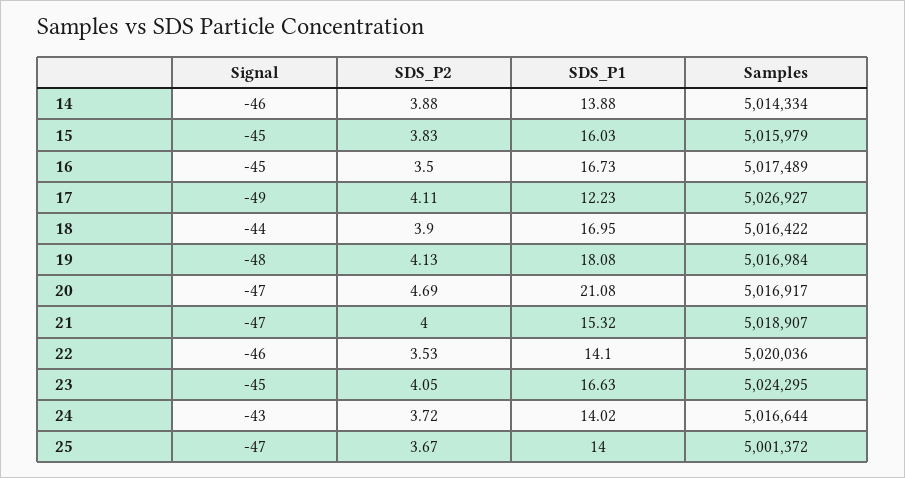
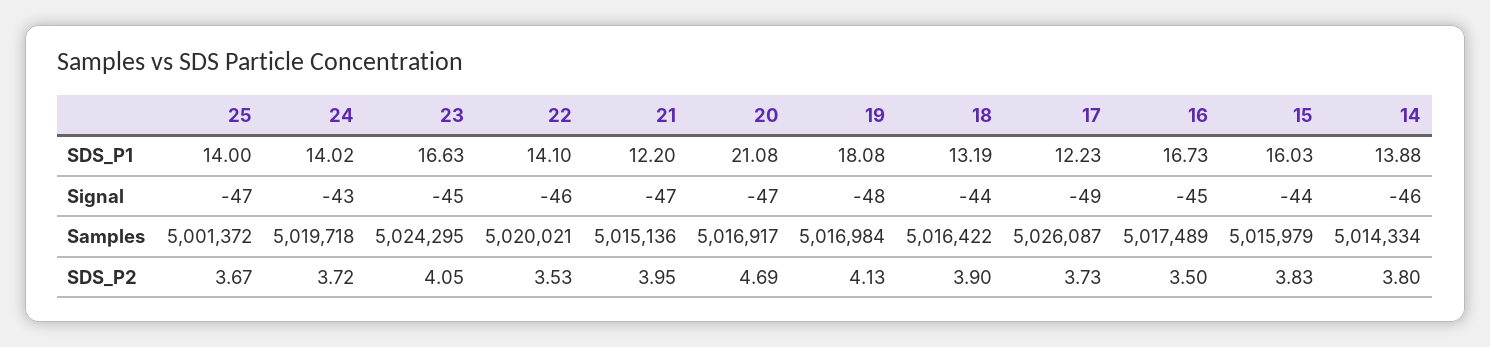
SDS_P2, 14: 3.88 -> 3.8
Signal, 15: -45 -> -44
SDS_P2, 17: 4.11 -> 3.73
Samples, 17: 5026927 -> 5026087
SDS_P1, 18: 16.95 -> 13.19
SDS_P2, 21: 4 -> 3.95
SDS_P1, 21: 15.32 -> 12.2
Samples, 21: 5018907 -> 5015136
Samples, 22: 5020036 -> 5020021
Samples, 24: 5016644 -> 5019718

